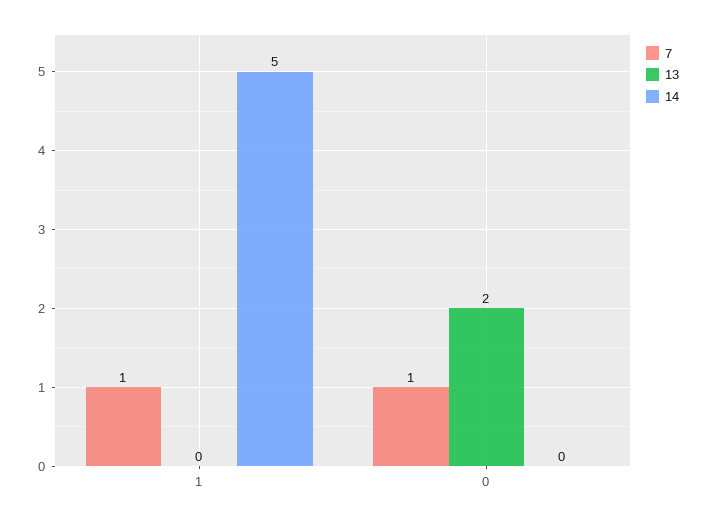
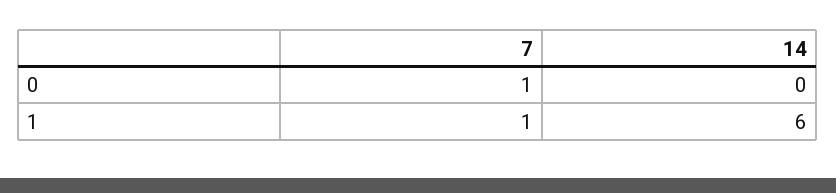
13, 1: 0 -> none
14, 1: 5 -> 6
13, 0: 2 -> none

